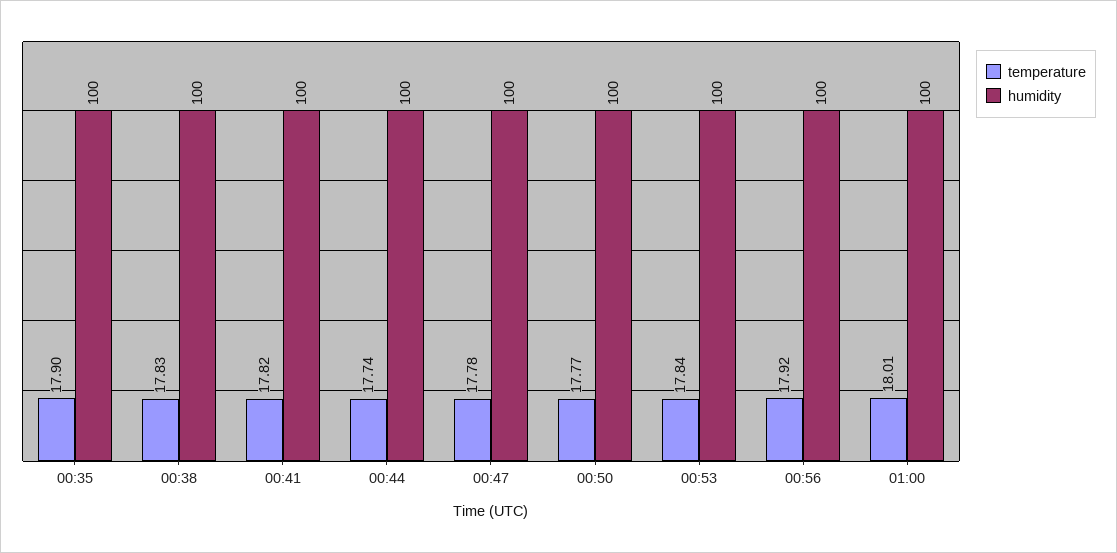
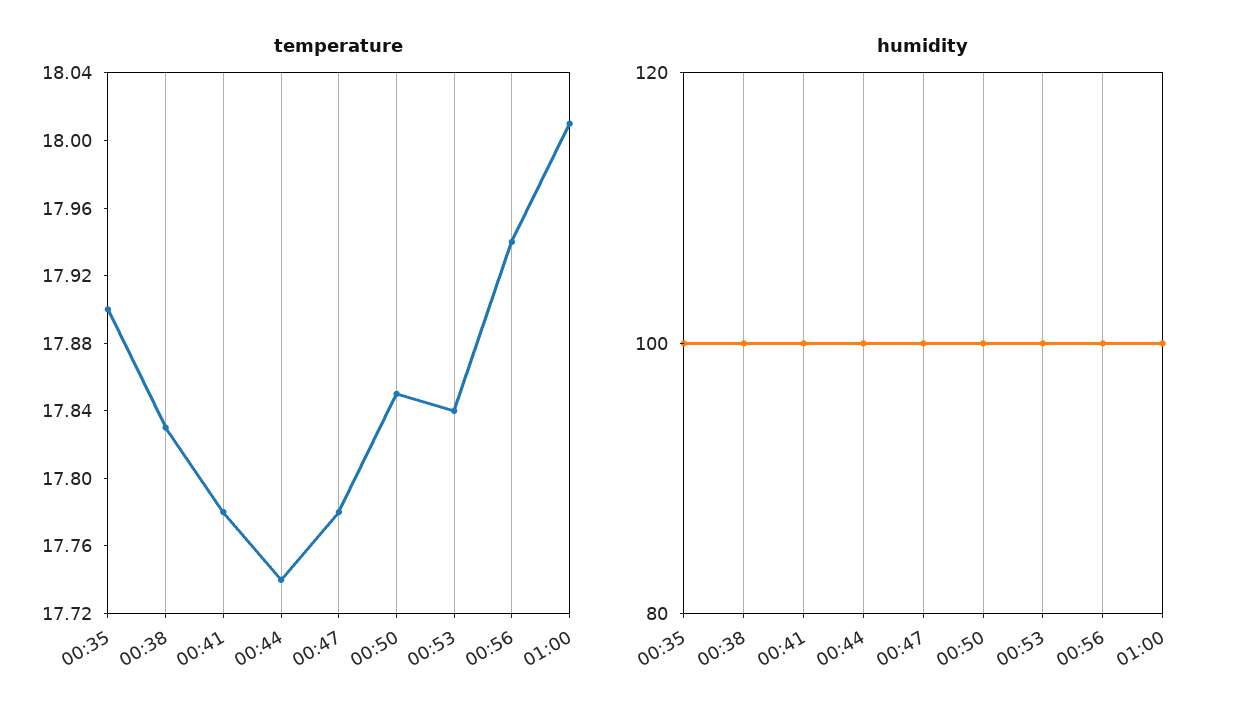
temperature, 00:41: 17.82 -> 17.78
temperature, 00:50: 17.77 -> 17.85
temperature, 00:56: 17.92 -> 17.94

